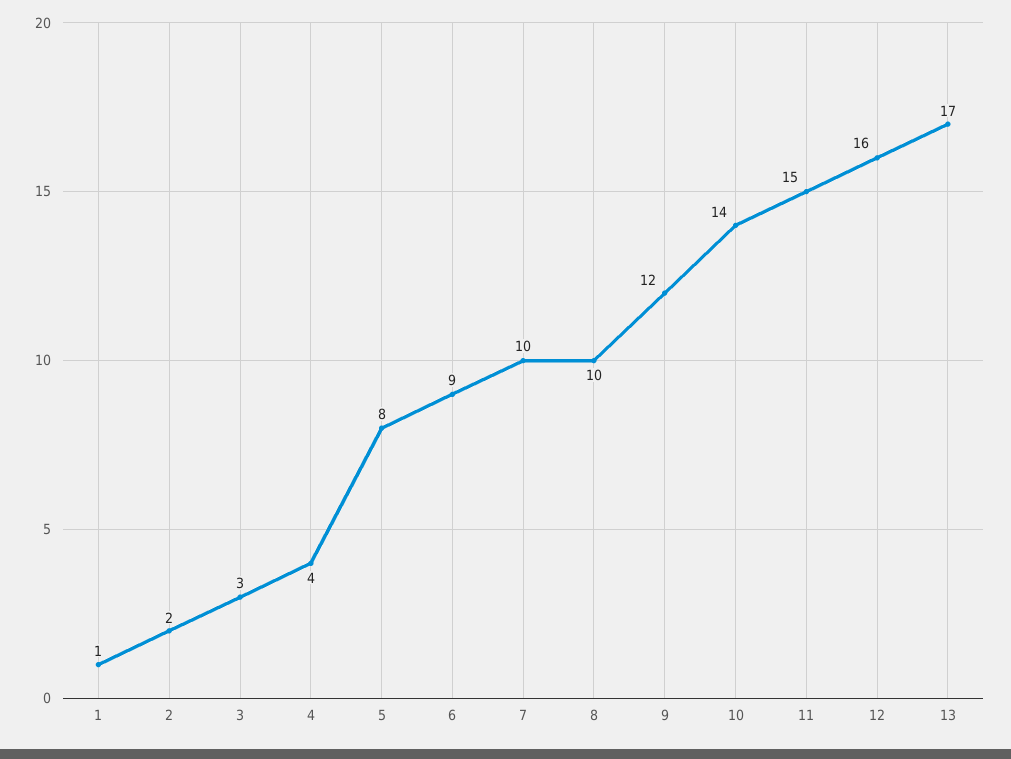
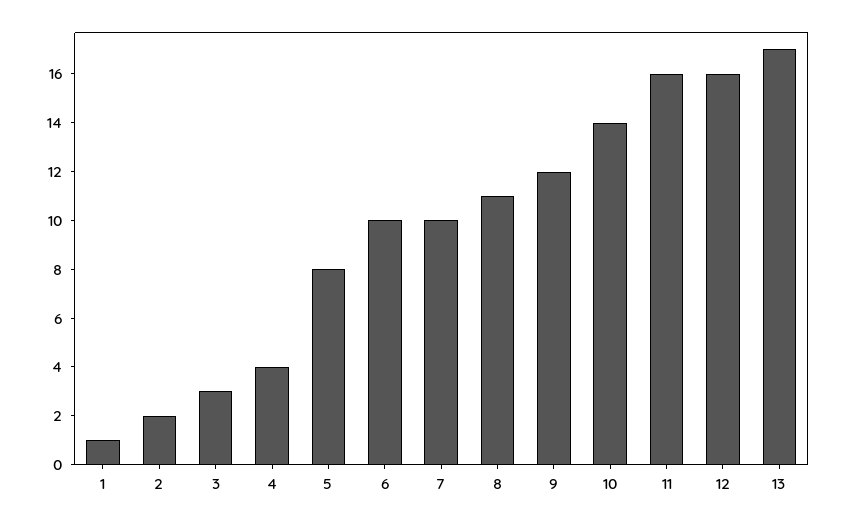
6: 9 -> 10
8: 10 -> 11
11: 15 -> 16

